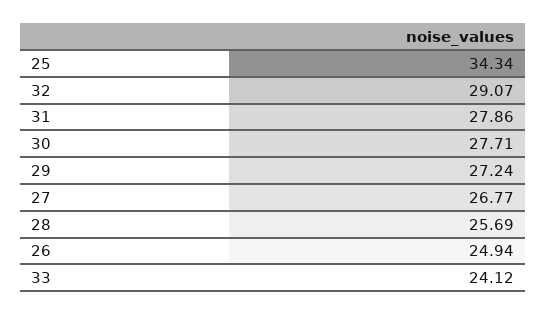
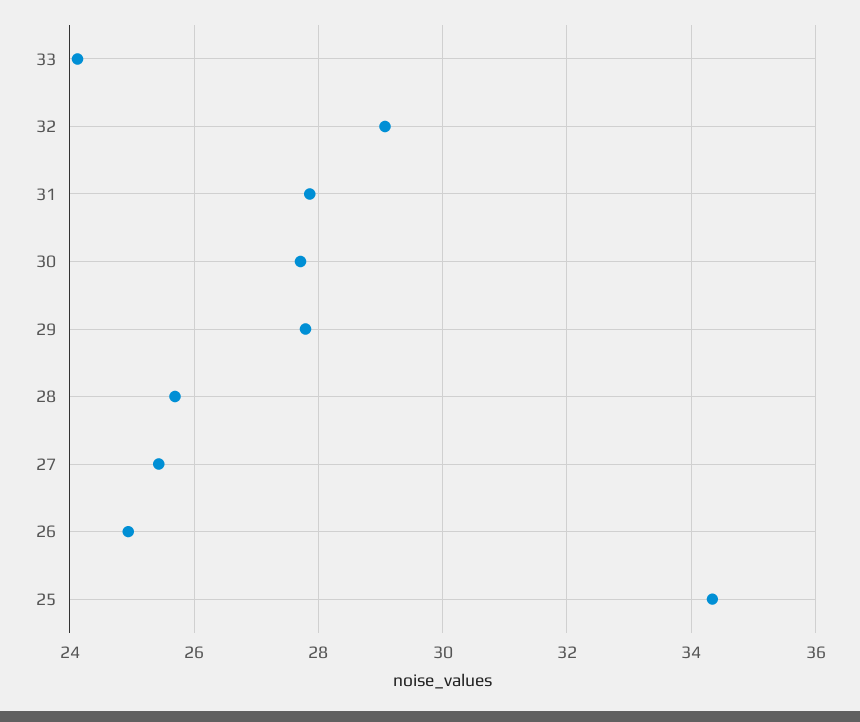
29: 27.24 -> 27.8
27: 26.77 -> 25.4

